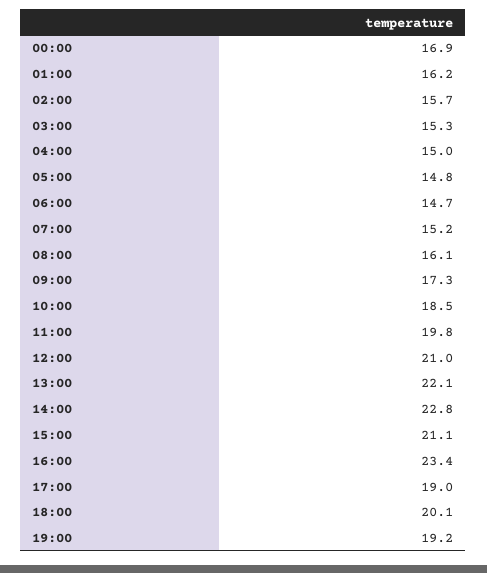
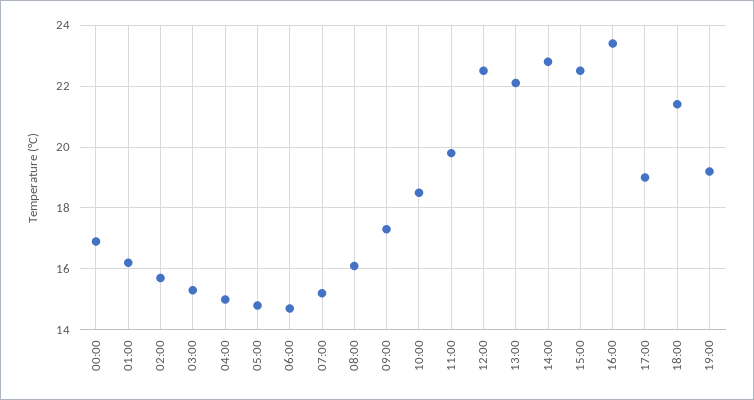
12:00: 21 -> 22.5
15:00: 21.1 -> 22.5
18:00: 20.1 -> 21.5

